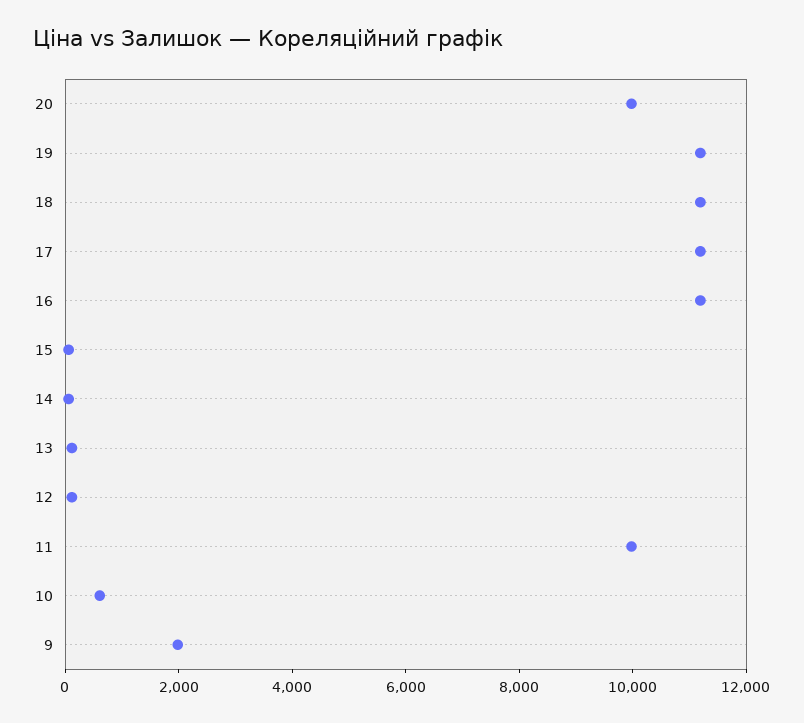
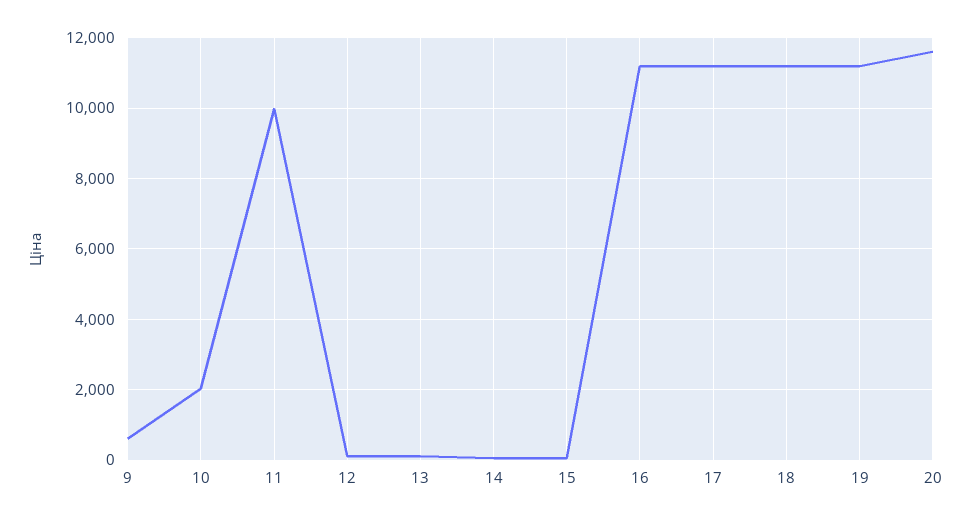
20: 10000 -> 11600
10: 500 -> 2000
9: 2000 -> 600

